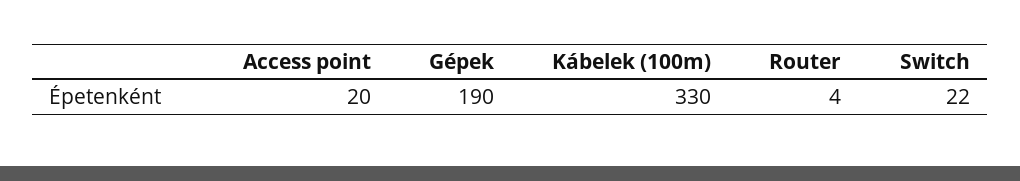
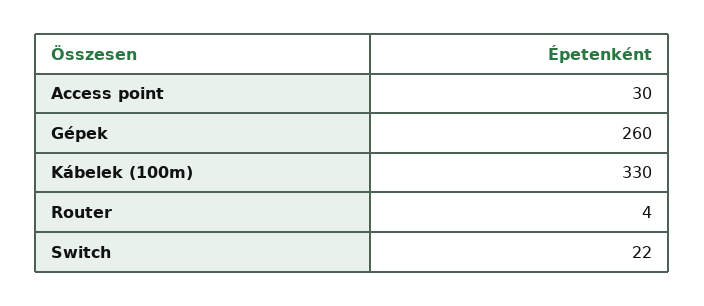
Access point: 20 -> 30
Gépek: 190 -> 260

